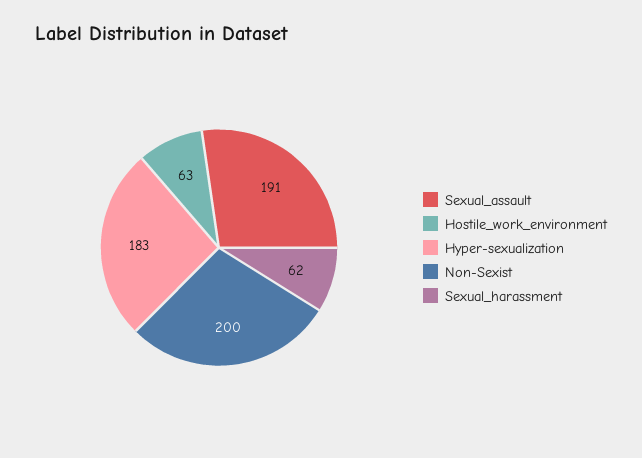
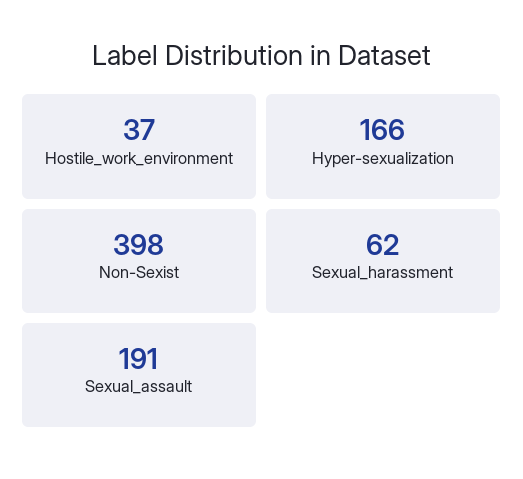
Hostile_work_environment: 63 -> 37
Hyper-sexualization: 183 -> 166
Non-Sexist: 200 -> 398

